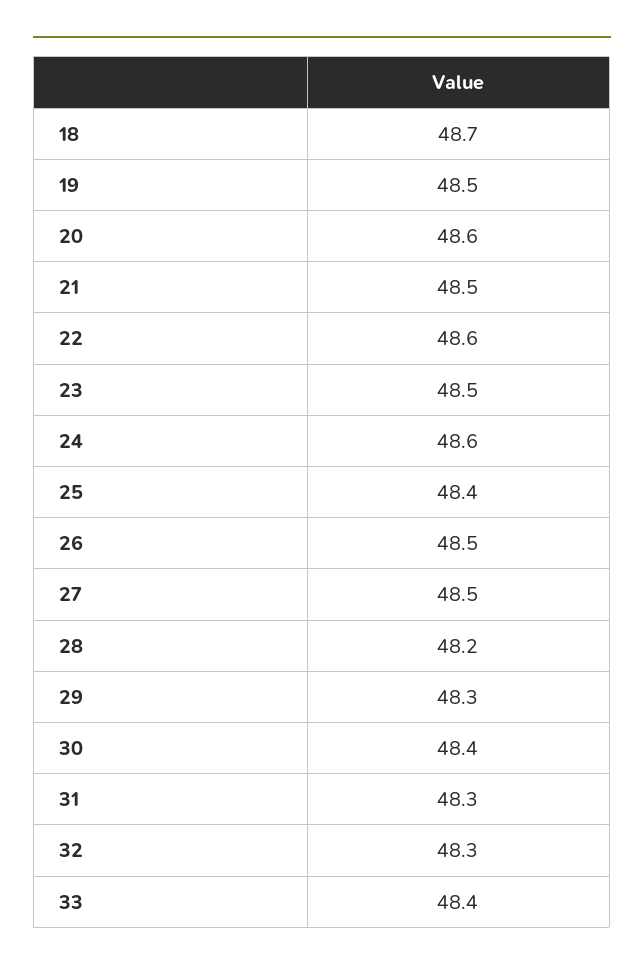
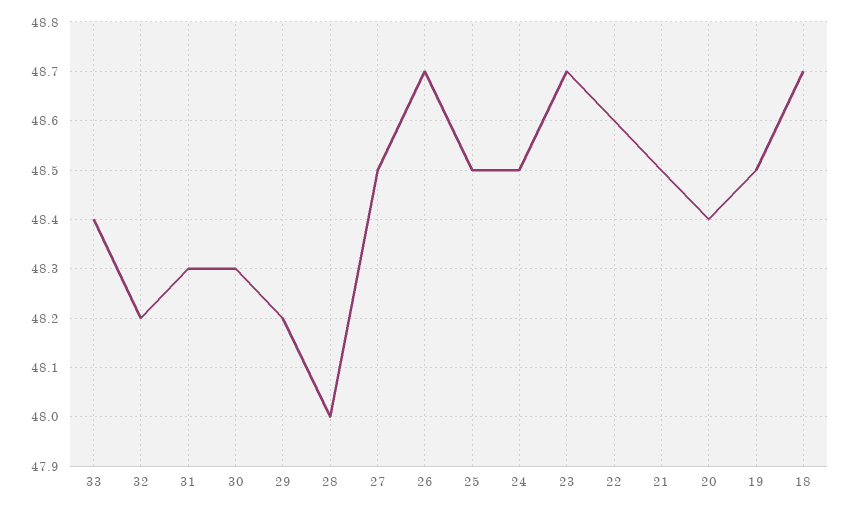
20: 48.6 -> 48.4
23: 48.5 -> 48.7
24: 48.6 -> 48.5
25: 48.4 -> 48.5
26: 48.5 -> 48.7
28: 48.2 -> 48
29: 48.3 -> 48.2
30: 48.4 -> 48.3
32: 48.3 -> 48.2

